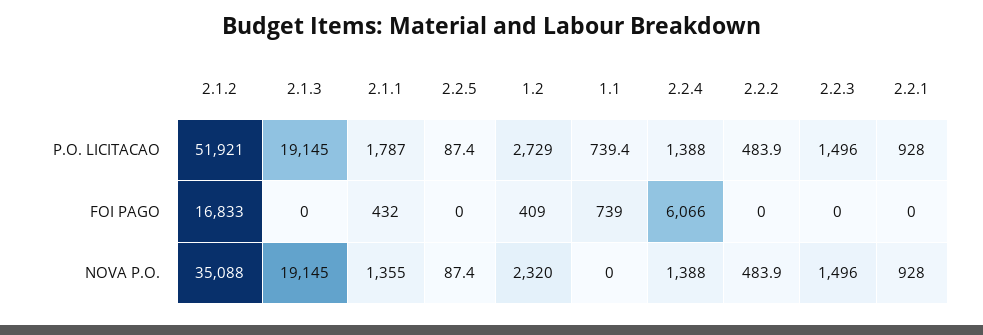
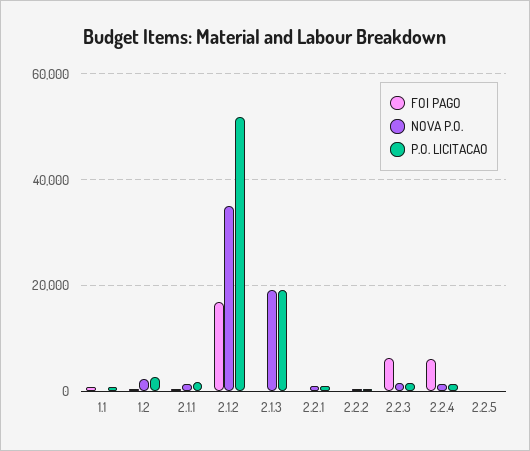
FOI PAGO, 2.2.3: 0 -> 6000

